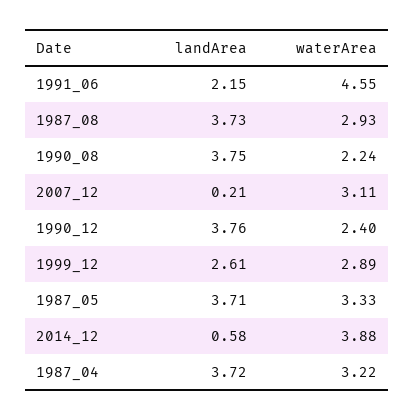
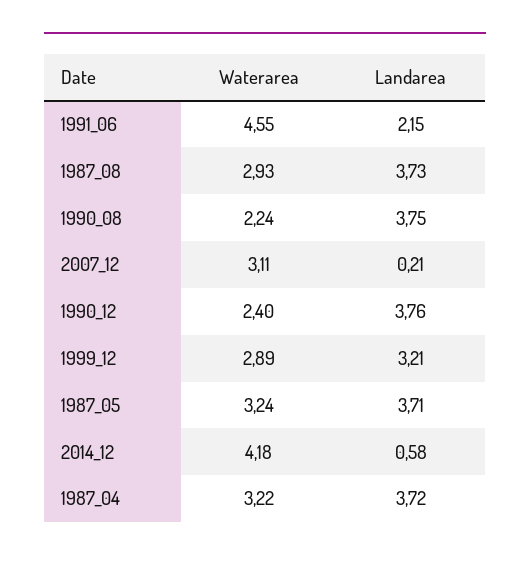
landArea, 1999_12: 2.61 -> 3.21
waterArea, 1987_05: 3.33 -> 3.24
waterArea, 2014_12: 3.88 -> 4.18

